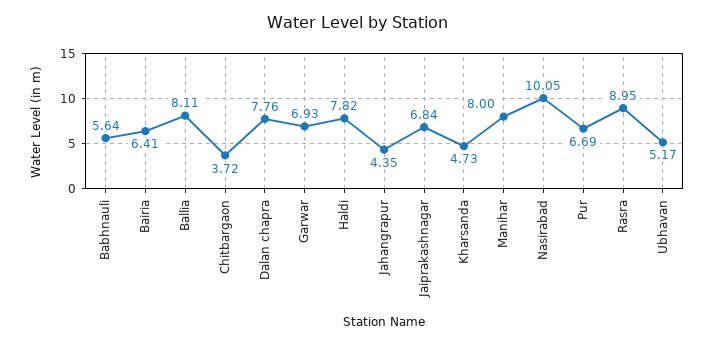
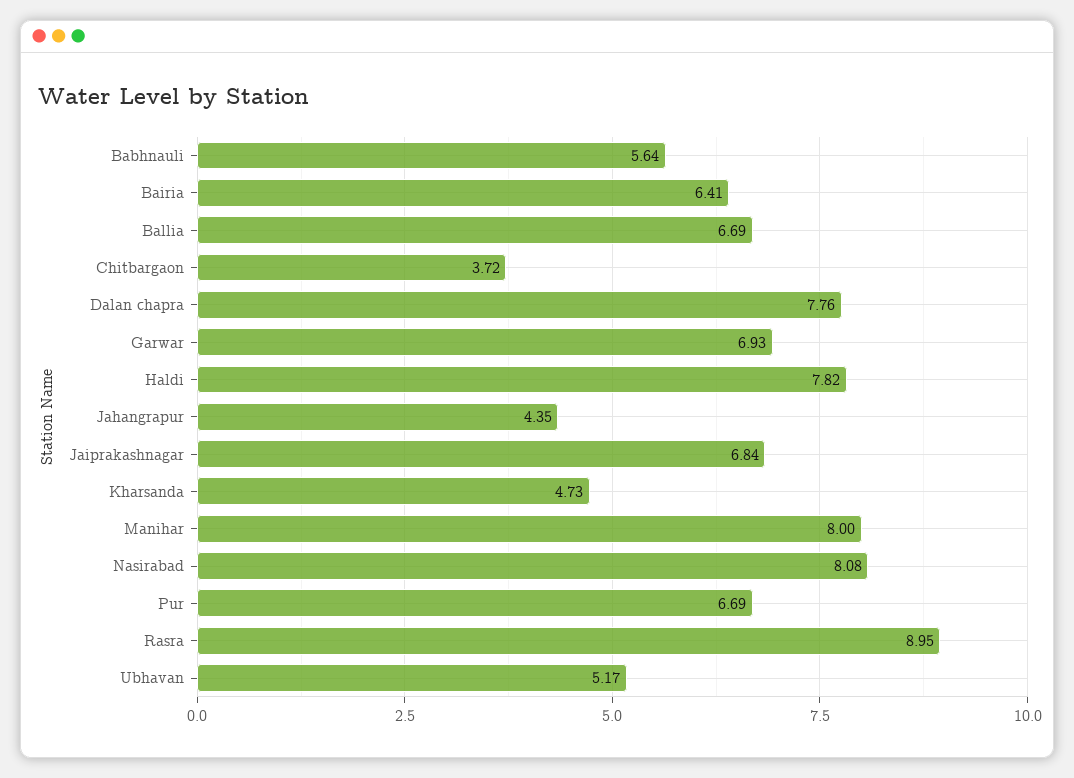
Ballia: 8.11 -> 6.69
Nasirabad: 10.05 -> 8.08

